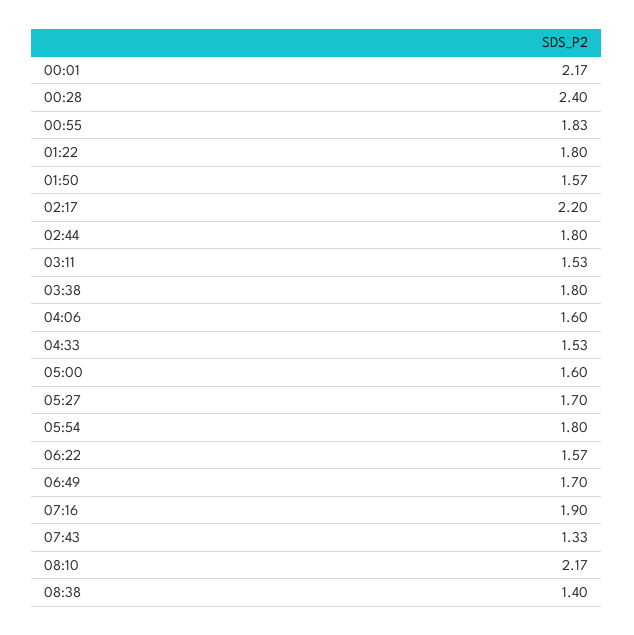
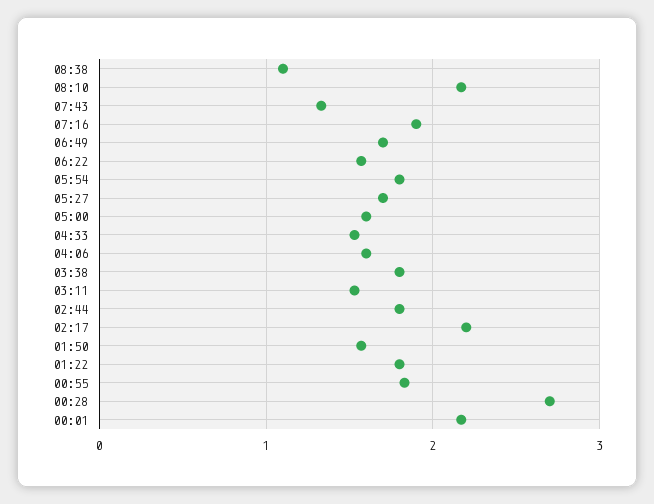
00:28: 2.4 -> 2.7
08:38: 1.4 -> 1.1

